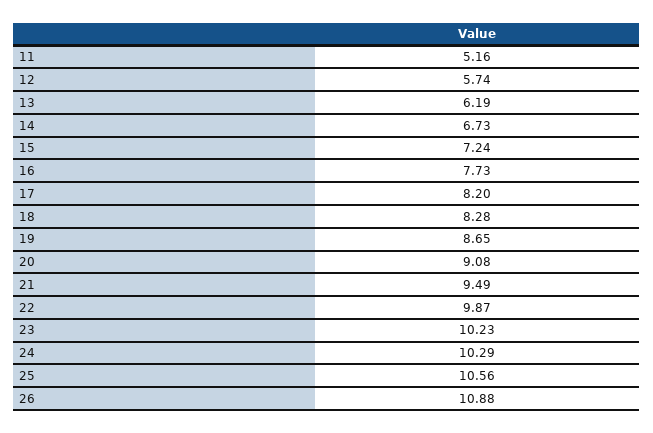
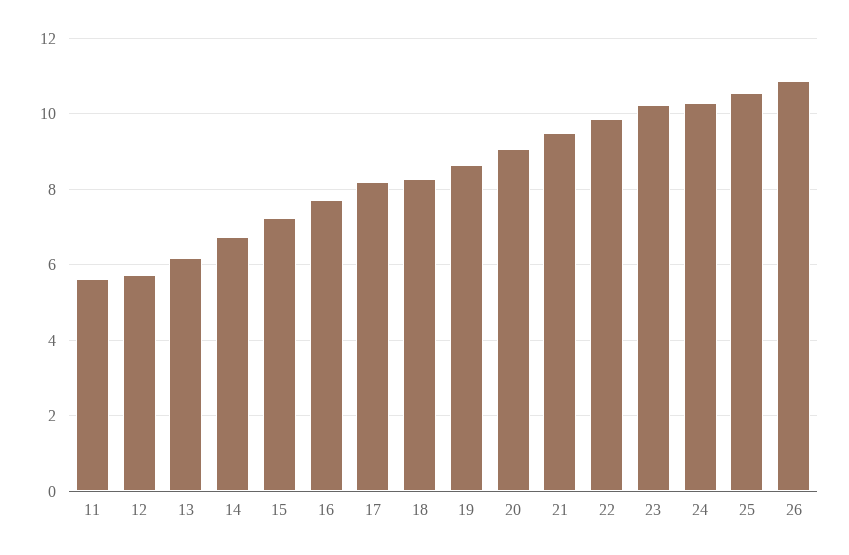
11: 5.16 -> 5.6

